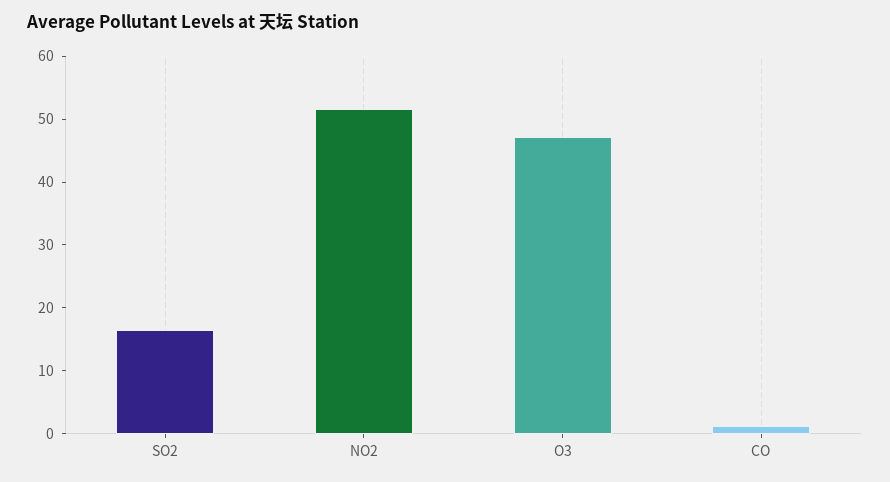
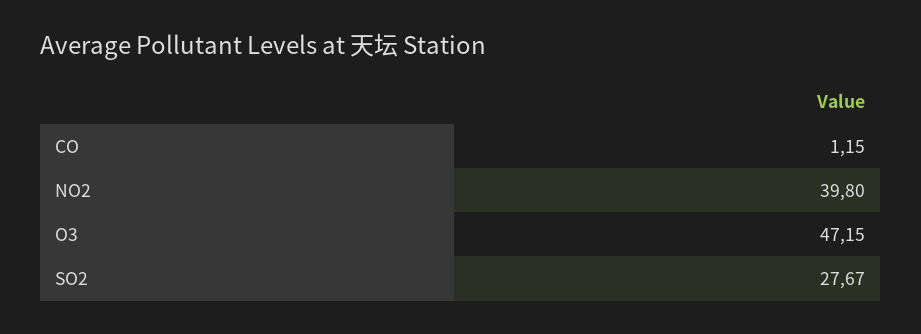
SO2: 16 -> 27.67
NO2: 52 -> 39.8

